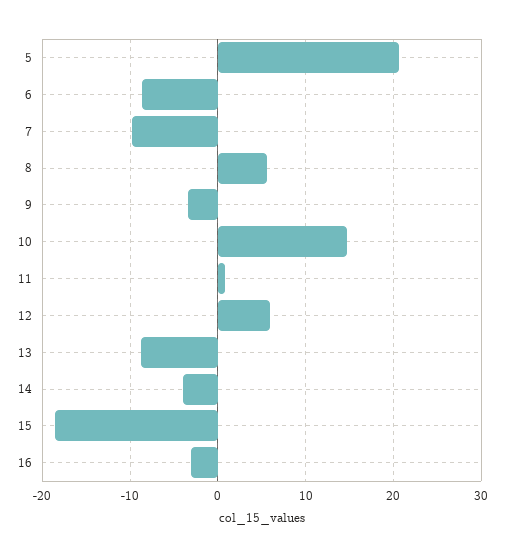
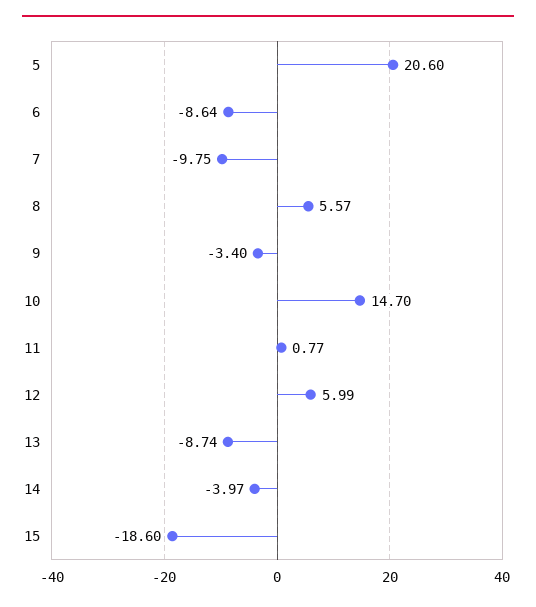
16: -3 -> none

